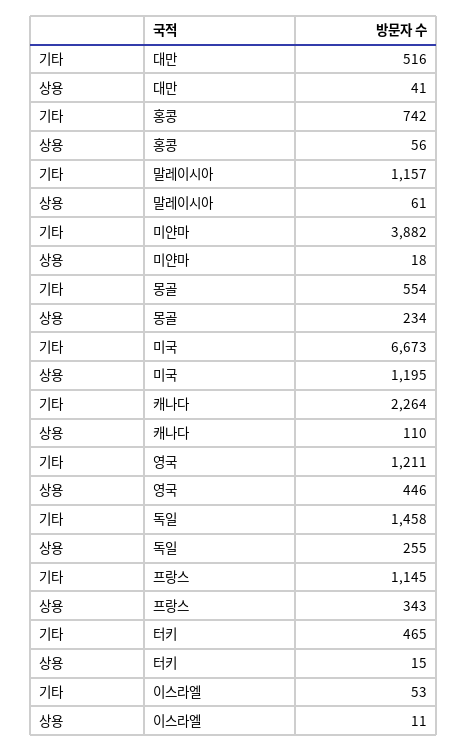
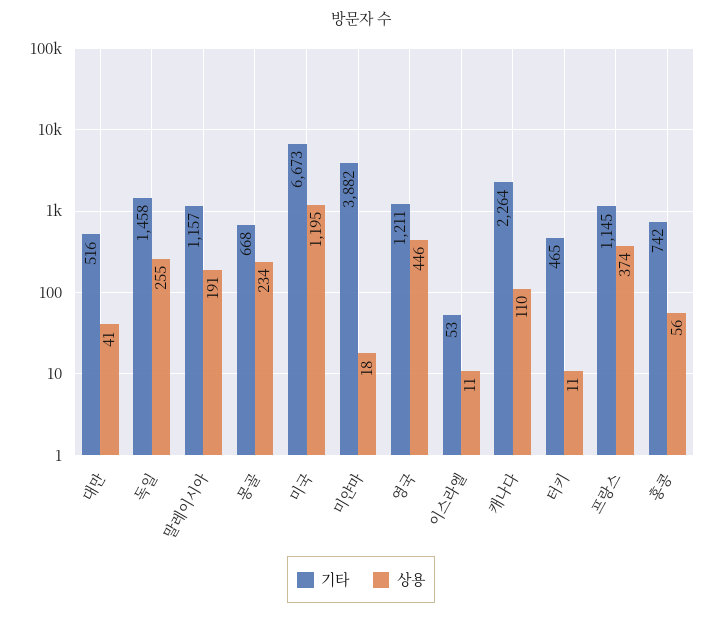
상용, 말레이시아: 61 -> 191
기타, 몽골: 554 -> 668
상용, 프랑스: 343 -> 374
상용, 터키: 15 -> 11

